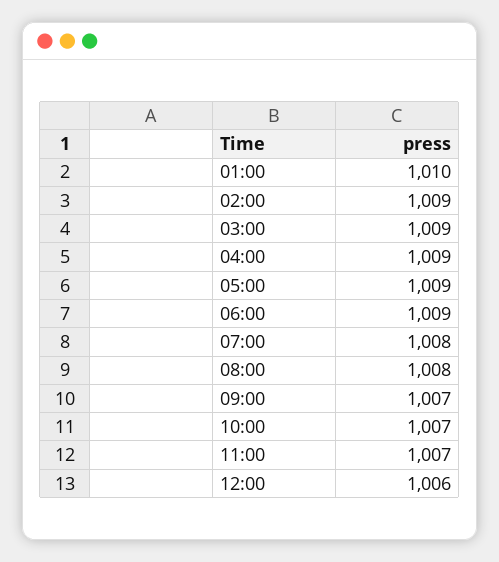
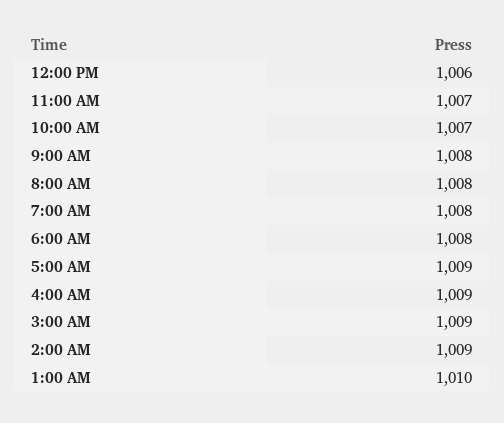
06:00: 1009 -> 1008
09:00: 1007 -> 1008

